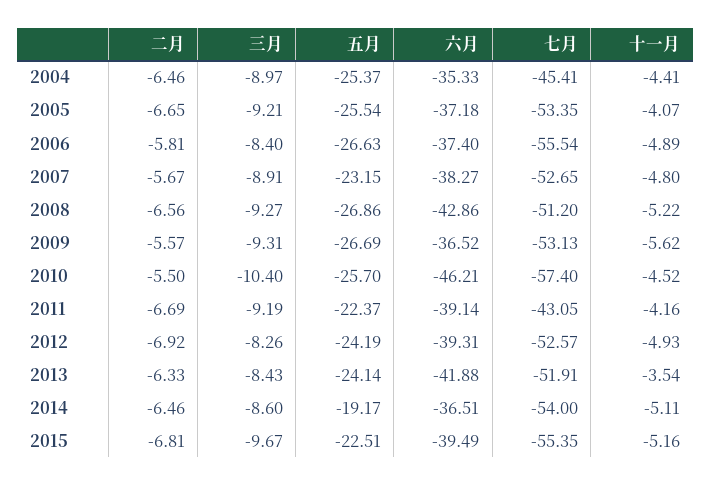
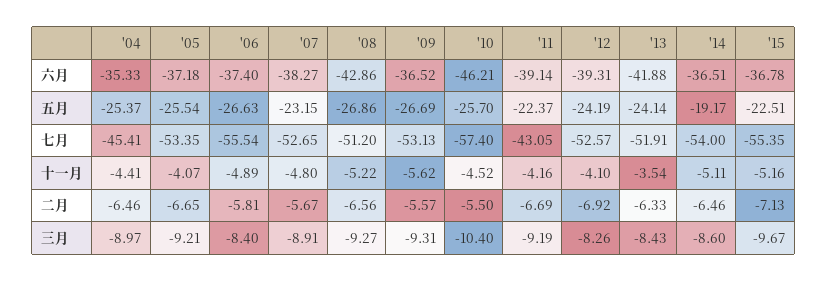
十一月, 2012: -4.93 -> -4.1
二月, 2015: -6.81 -> -7.13
六月, 2015: -39.49 -> -36.78

